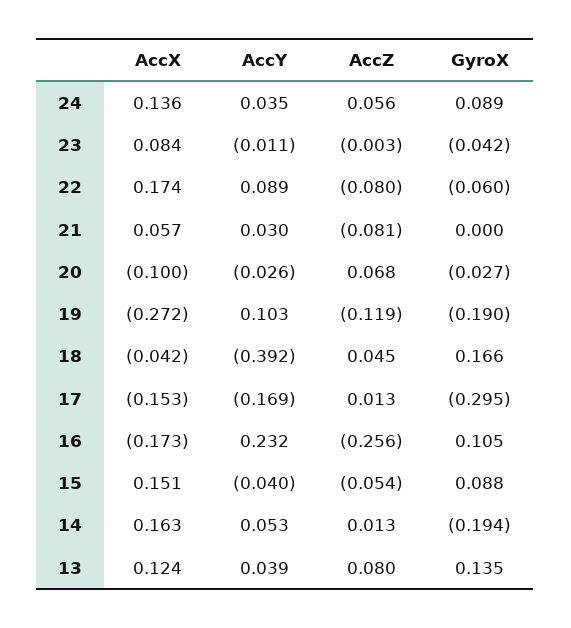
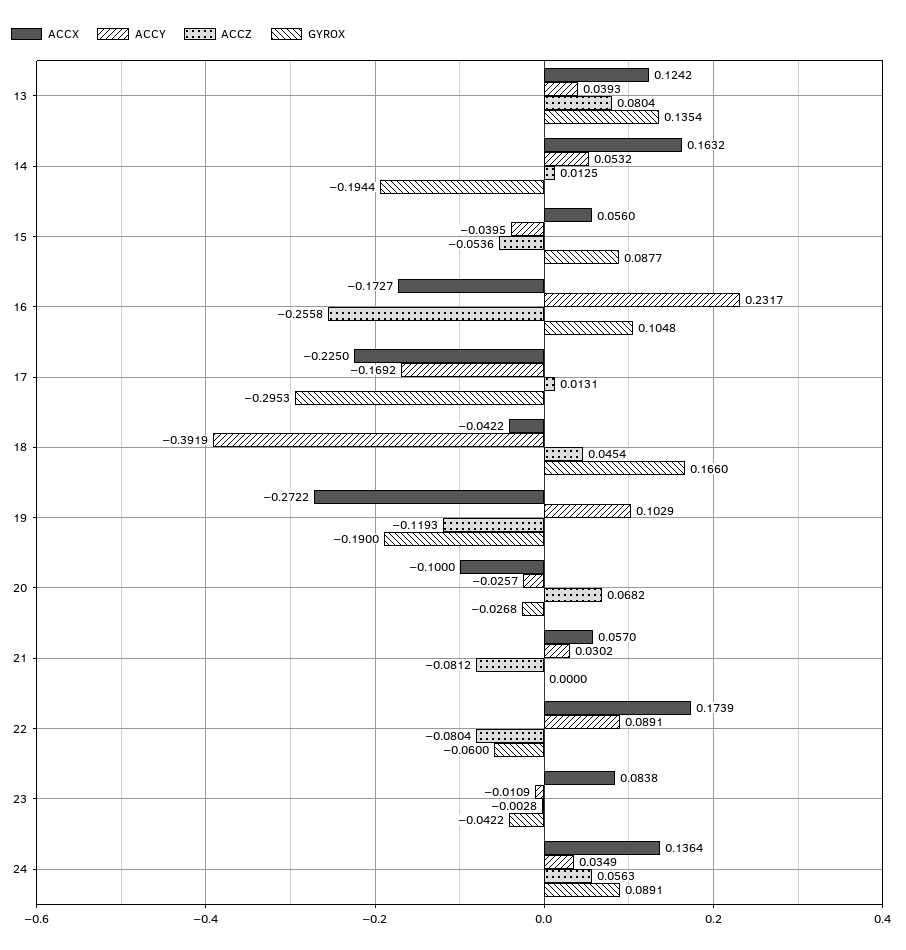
AccX, 17: -0.153 -> -0.225
AccX, 15: 0.151 -> 0.056

